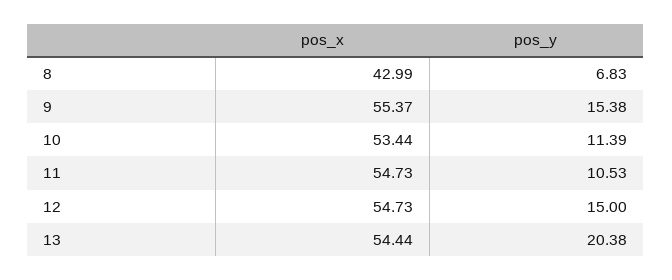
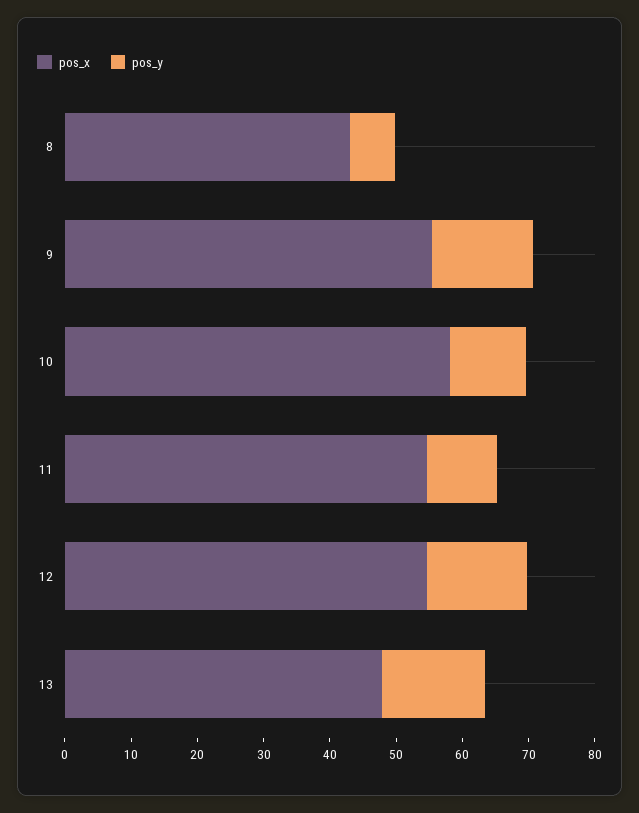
pos_x, 10: 53.44 -> 58
pos_x, 13: 54.44 -> 48
pos_y, 13: 20.38 -> 16

